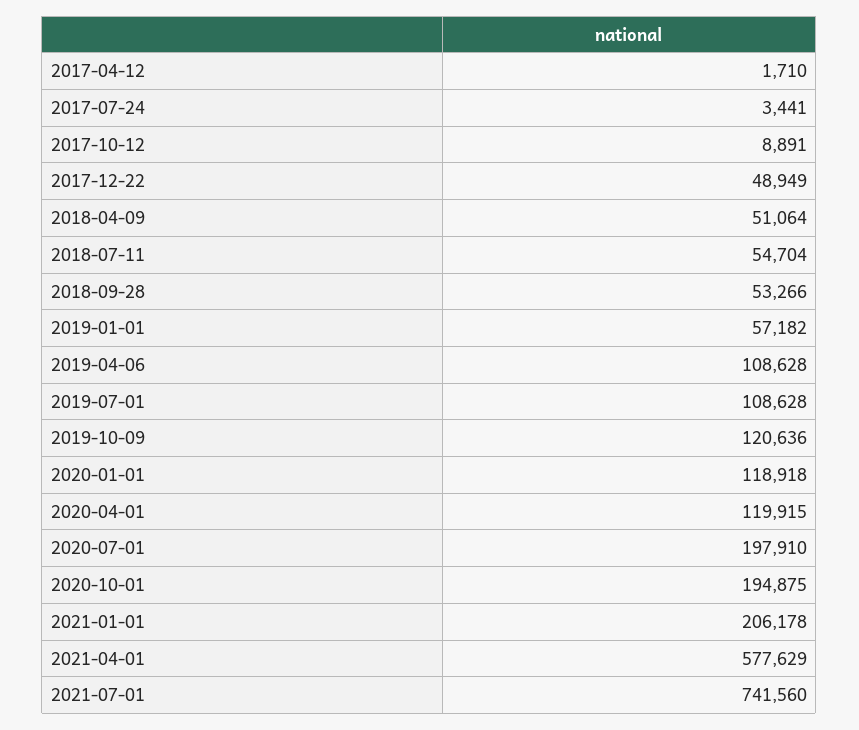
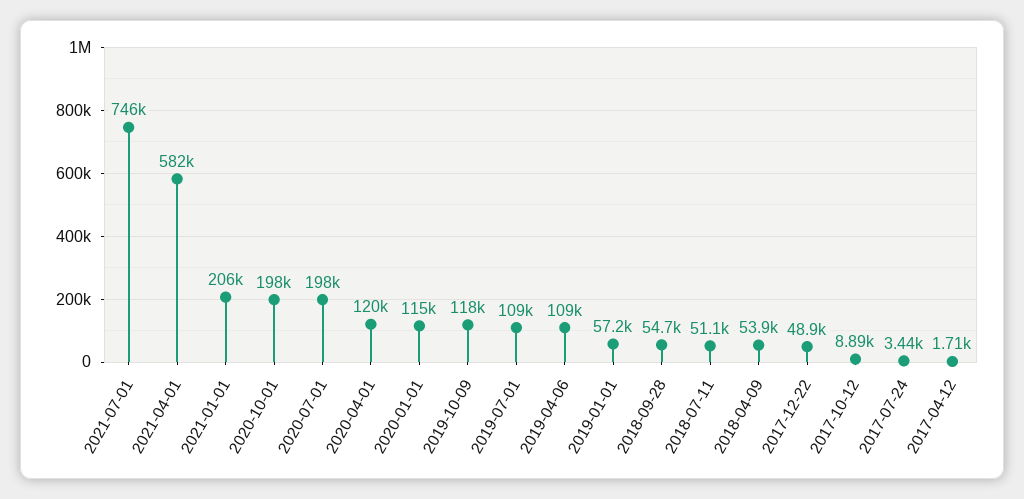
2018-04-09: 51064 -> 53900
2018-07-11: 54704 -> 51100
2018-09-28: 53266 -> 54700
2019-10-09: 120636 -> 118000
2020-01-01: 118918 -> 115000
2020-10-01: 194875 -> 198000
2021-04-01: 577629 -> 582000
2021-07-01: 741560 -> 746000

